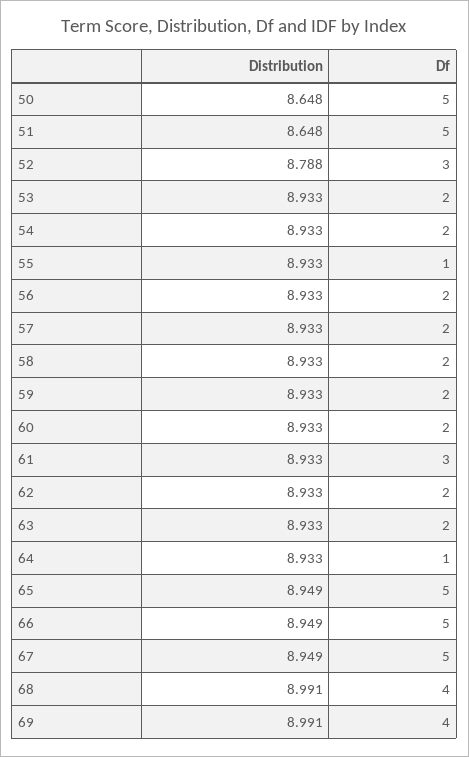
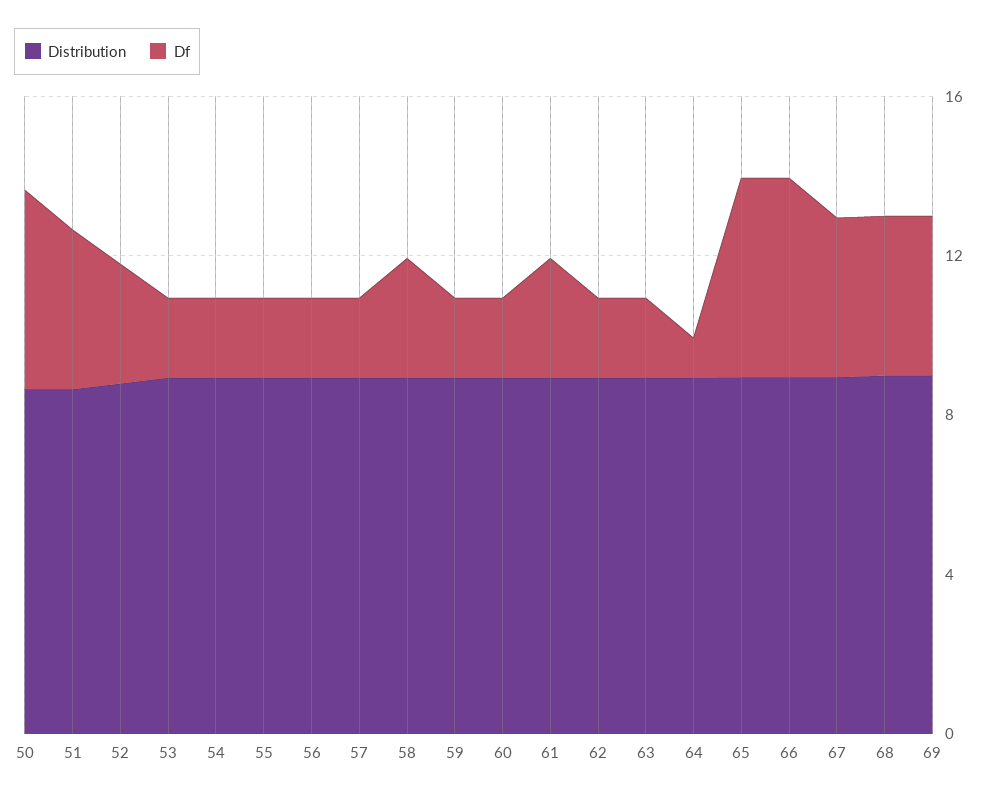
Df, 51: 5 -> 4
Df, 55: 1 -> 2
Df, 58: 2 -> 3
Df, 67: 5 -> 4

